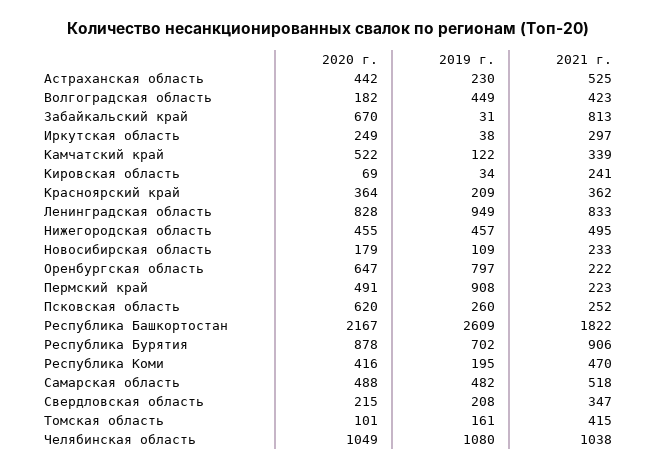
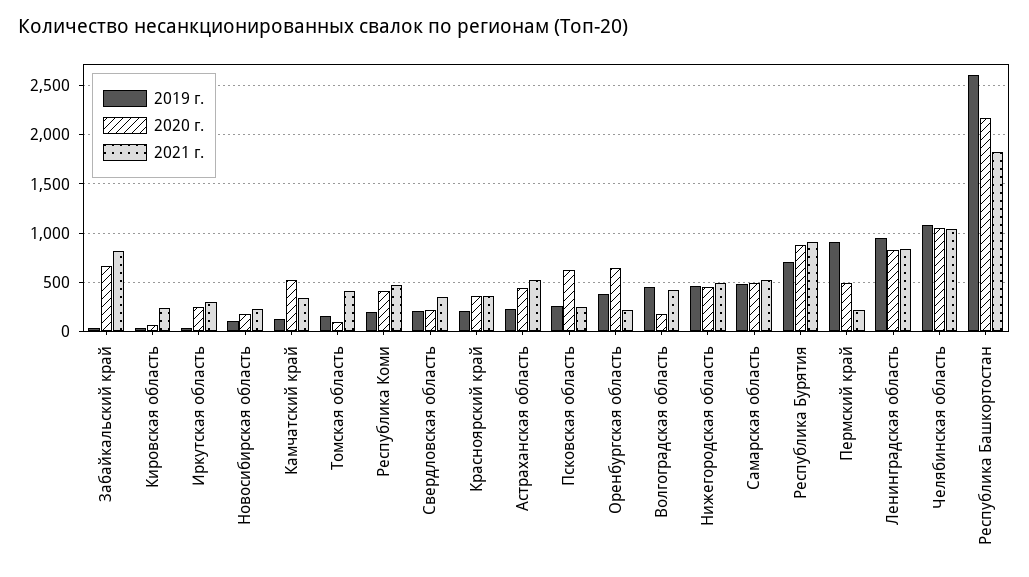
2019 г., Оренбургская область: 797 -> 400

